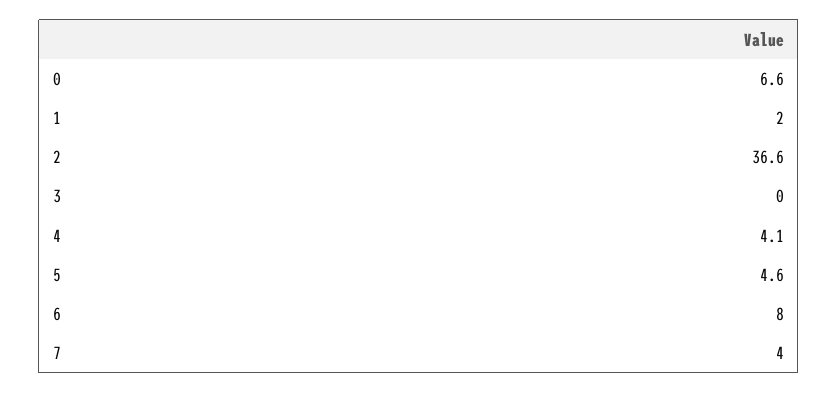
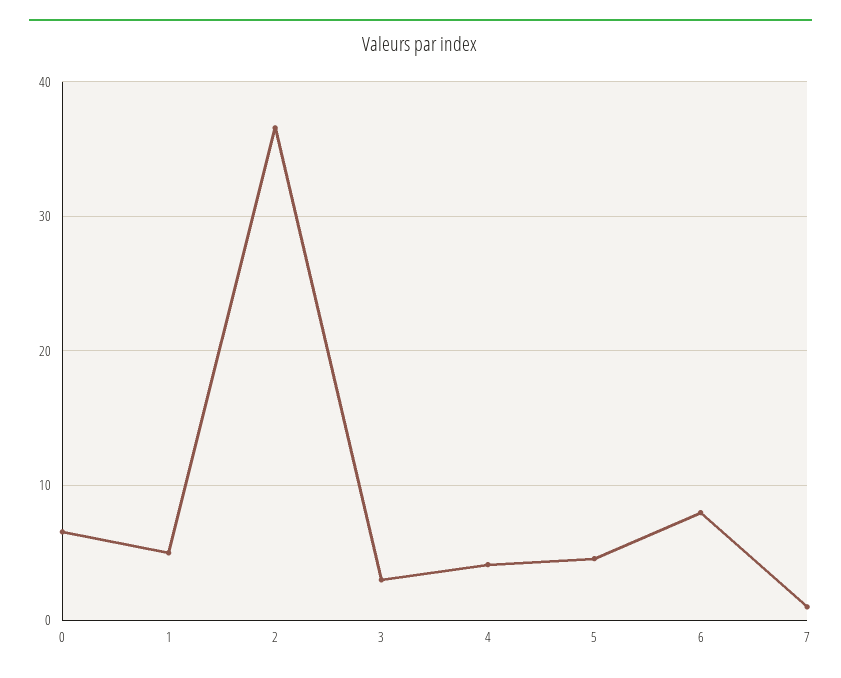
1: 2 -> 5
3: 0 -> 3
7: 4 -> 1

